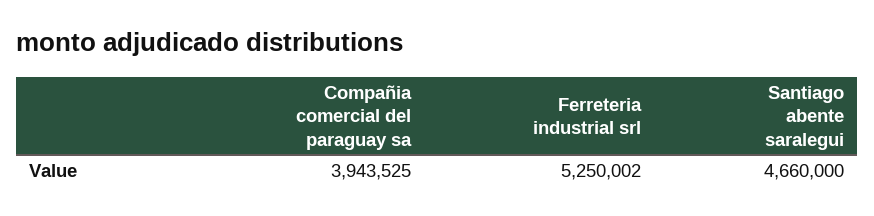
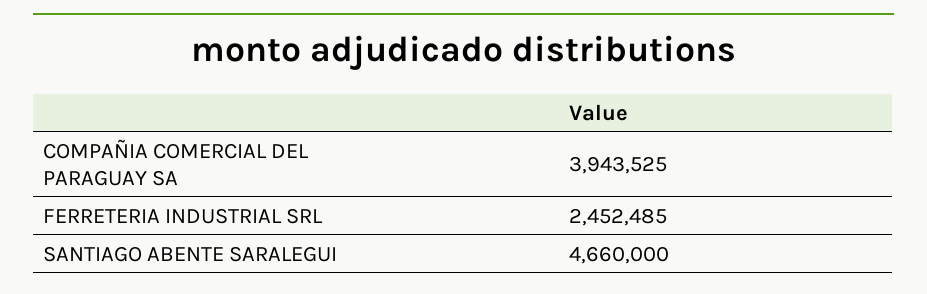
Ferreteria industrial srl: 5250002 -> 2452485

